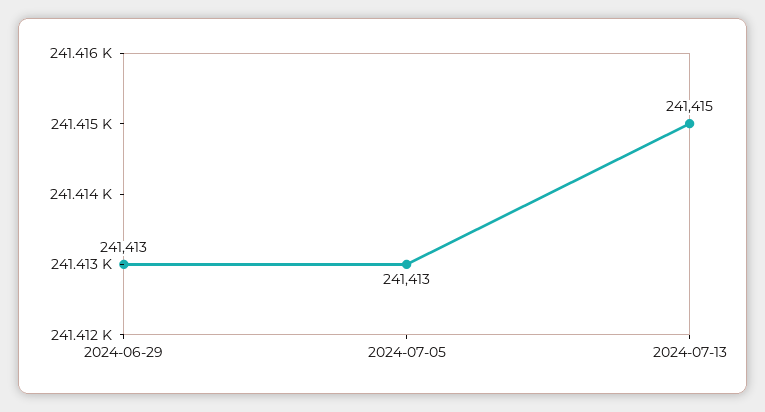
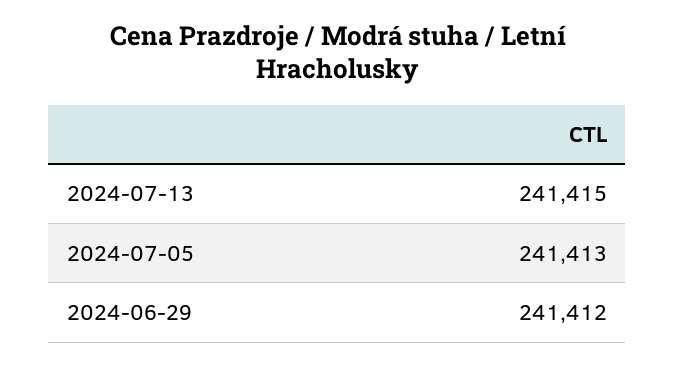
2024-06-29: 241413 -> 241412

